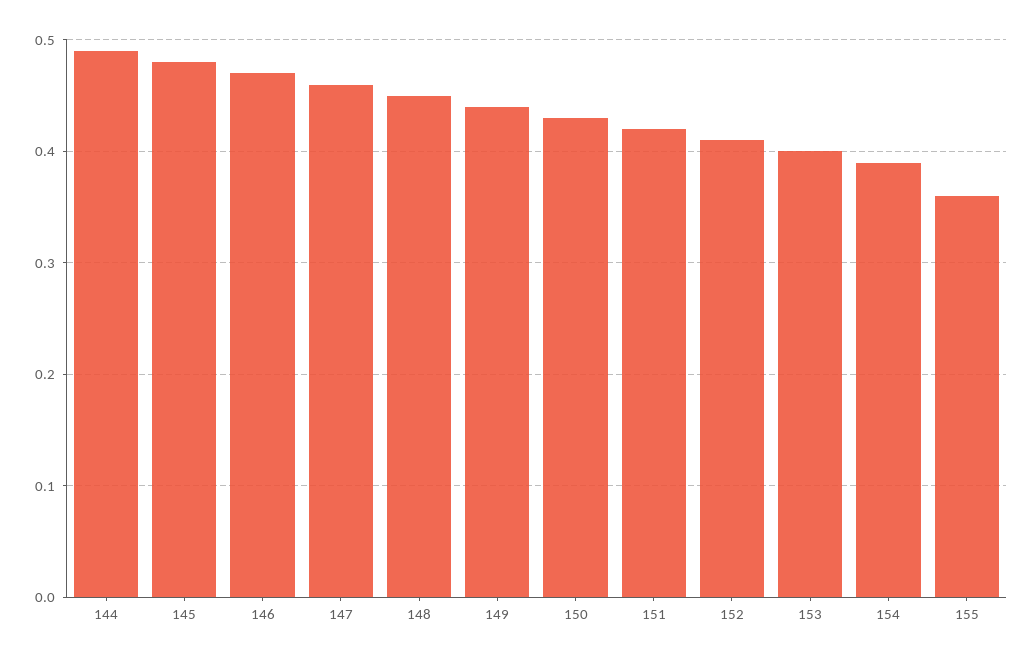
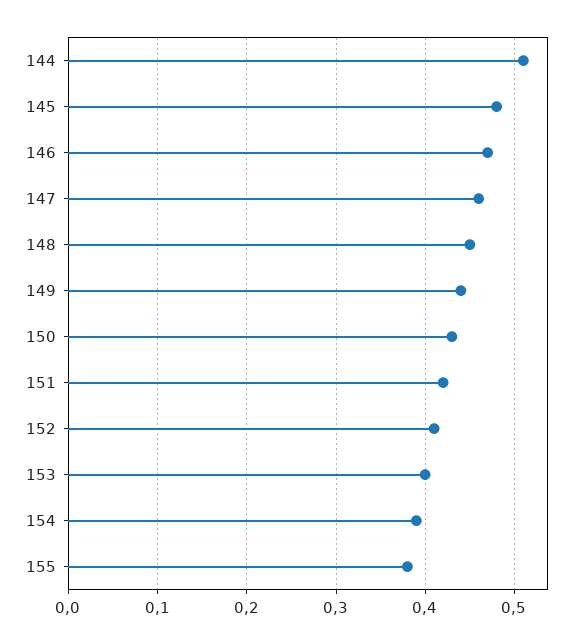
144: 0.49 -> 0.51
155: 0.36 -> 0.38

